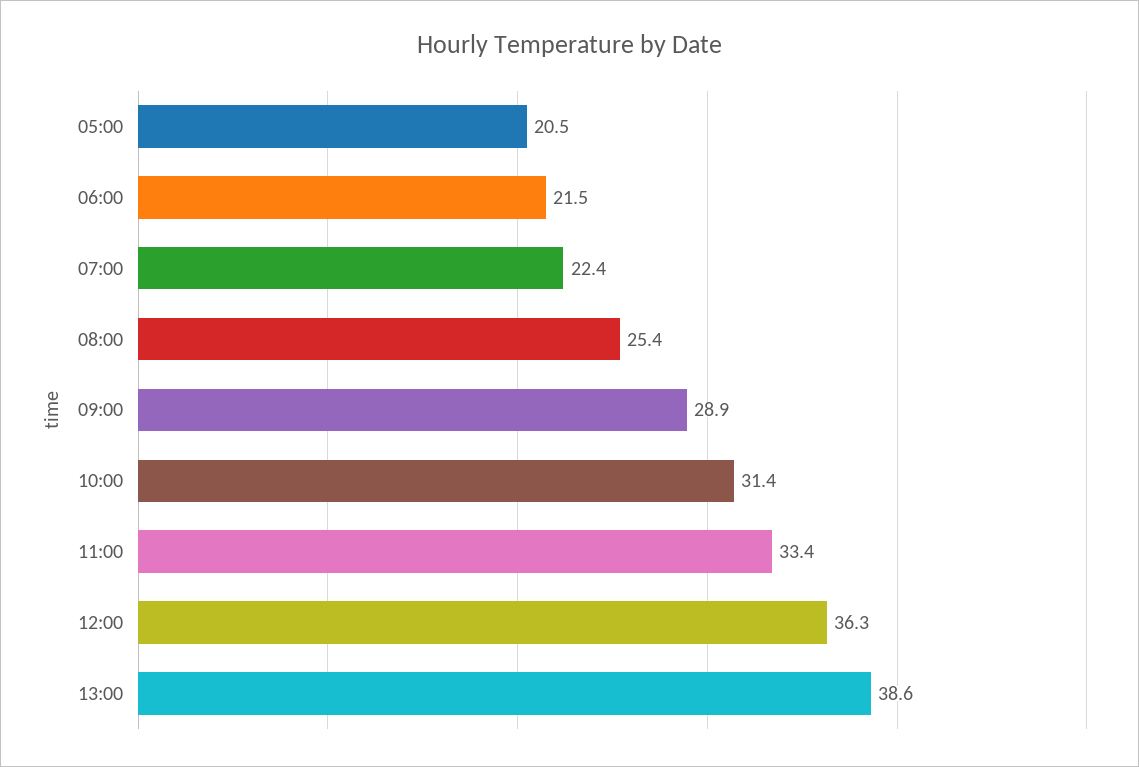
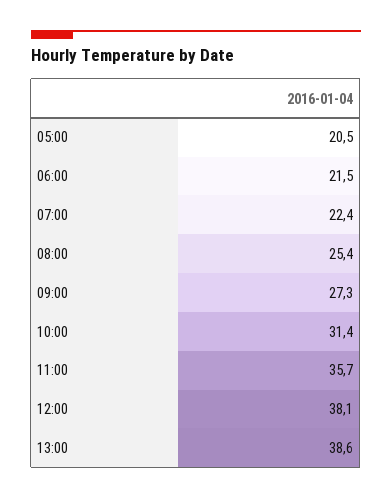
09:00: 28.9 -> 27.3
11:00: 33.4 -> 35.7
12:00: 36.3 -> 38.1

